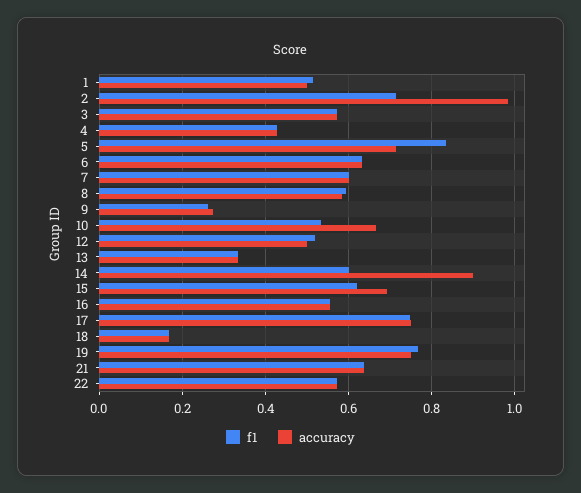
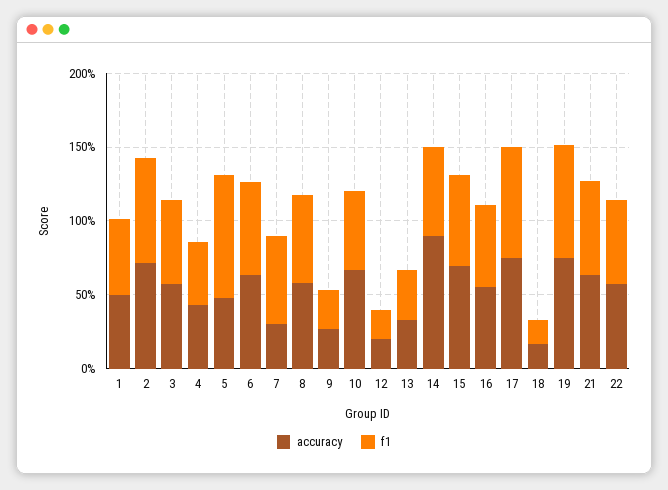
accuracy, 2: 0.98 -> 0.7
accuracy, 5: 0.72 -> 0.5
accuracy, 7: 0.6 -> 0.3
f1, 12: 0.52 -> 0.2
accuracy, 12: 0.5 -> 0.2

